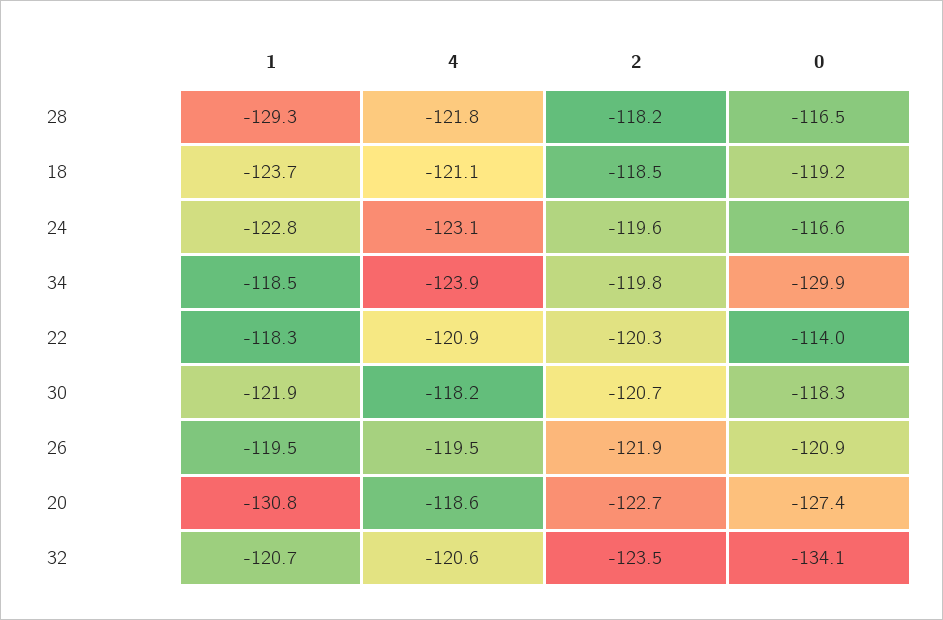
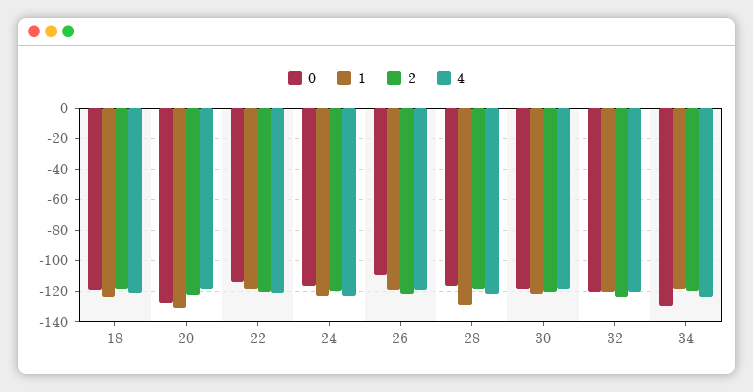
0, 26: -120.9 -> -110
0, 32: -134.1 -> -120

